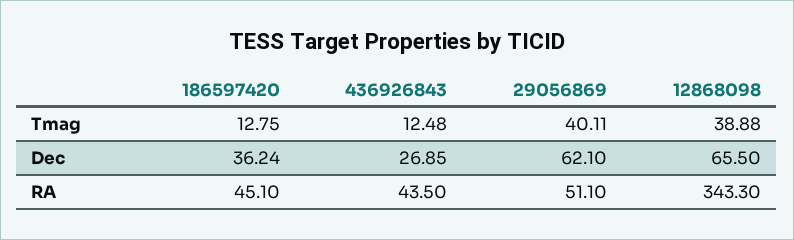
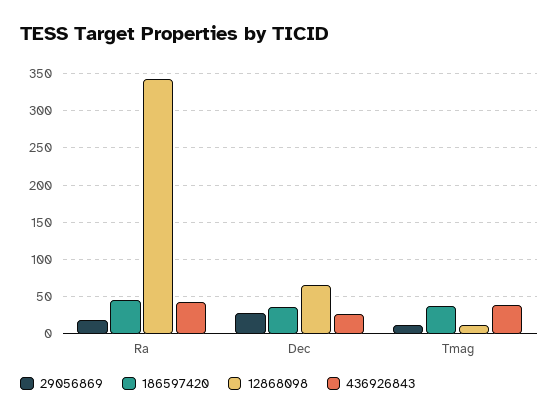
186597420, Tmag: 12.75 -> 40
436926843, Tmag: 12.48 -> 40
29056869, Tmag: 40.11 -> 10
12868098, Tmag: 38.88 -> 10
29056869, Dec: 62.1 -> 30
29056869, RA: 51.1 -> 20

